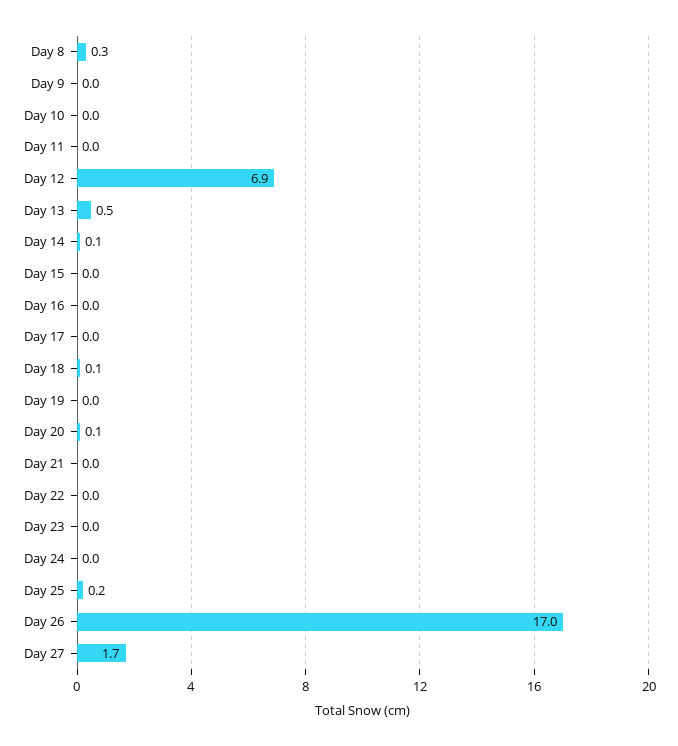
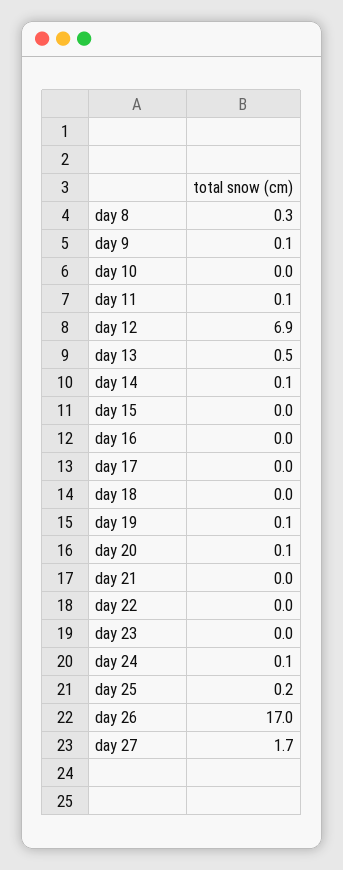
Day 9: 0 -> 0.1
Day 11: 0 -> 0.1
Day 18: 0.1 -> 0
Day 19: 0 -> 0.1
Day 24: 0 -> 0.1

